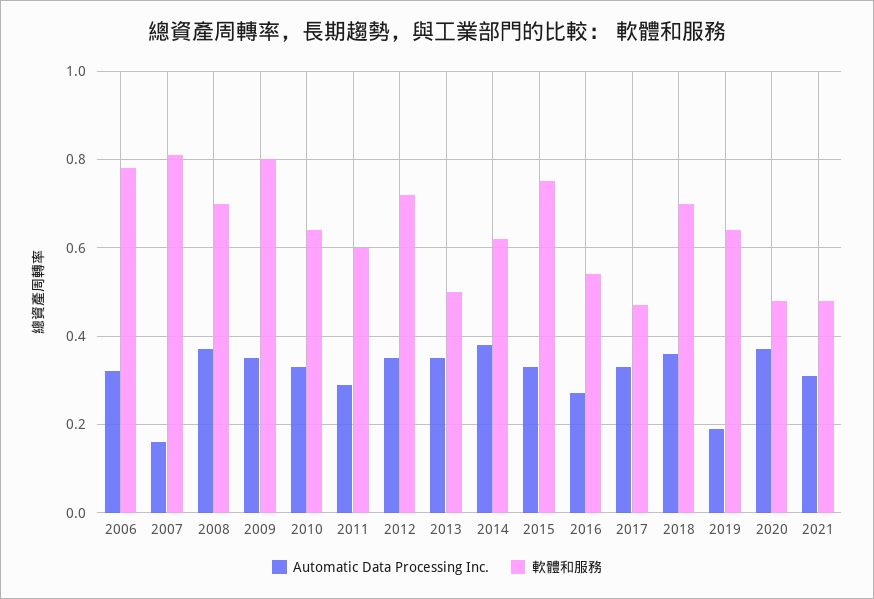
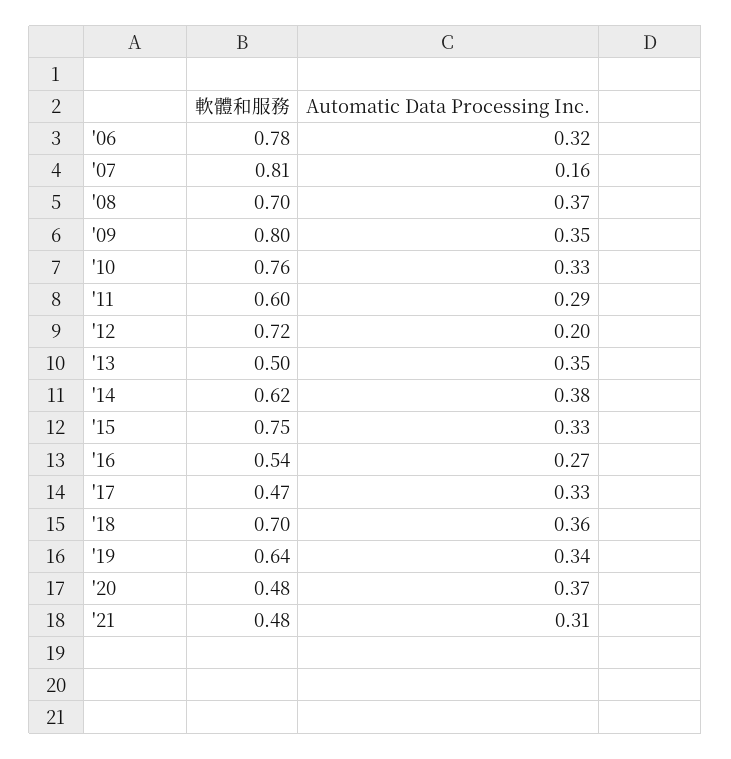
軟體和服務, 2010: 0.65 -> 0.76
Automatic Data Processing Inc., 2012: 0.35 -> 0.2
Automatic Data Processing Inc., 2019: 0.2 -> 0.34

